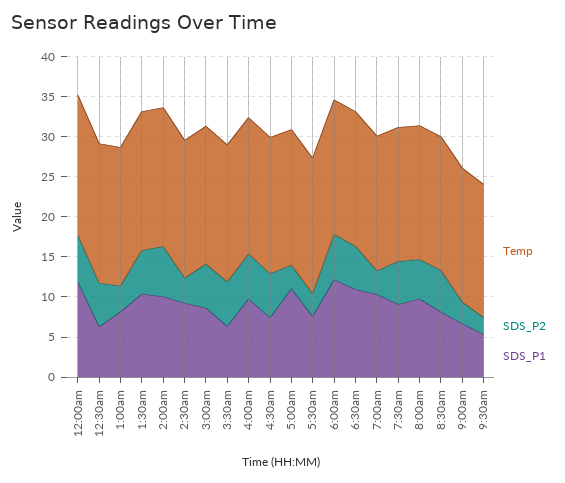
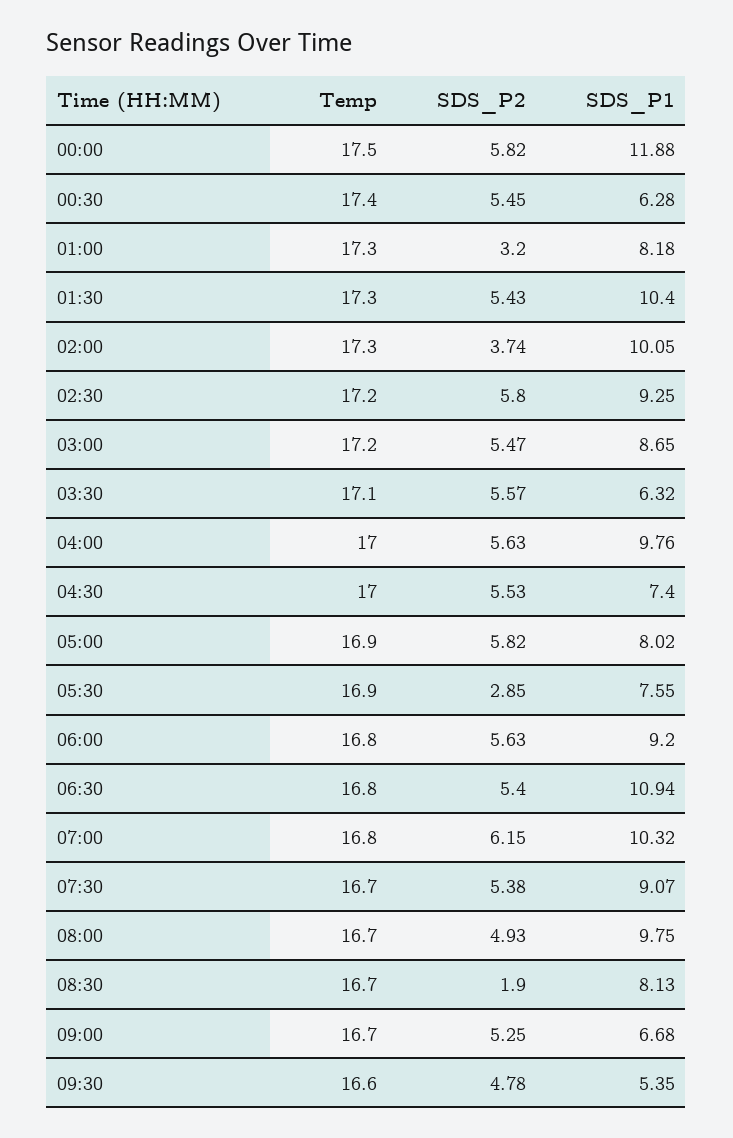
SDS_P2, 2:00am: 6 -> 3.74
SDS_P2, 2:30am: 3 -> 5.8
SDS_P2, 5:00am: 3 -> 5.82
SDS_P1, 5:00am: 11 -> 8.02
SDS_P1, 6:00am: 12 -> 9.2
SDS_P2, 7:00am: 3 -> 6.15
SDS_P2, 8:30am: 5 -> 1.9
SDS_P2, 9:00am: 3 -> 5.25
SDS_P2, 9:30am: 2 -> 4.78

